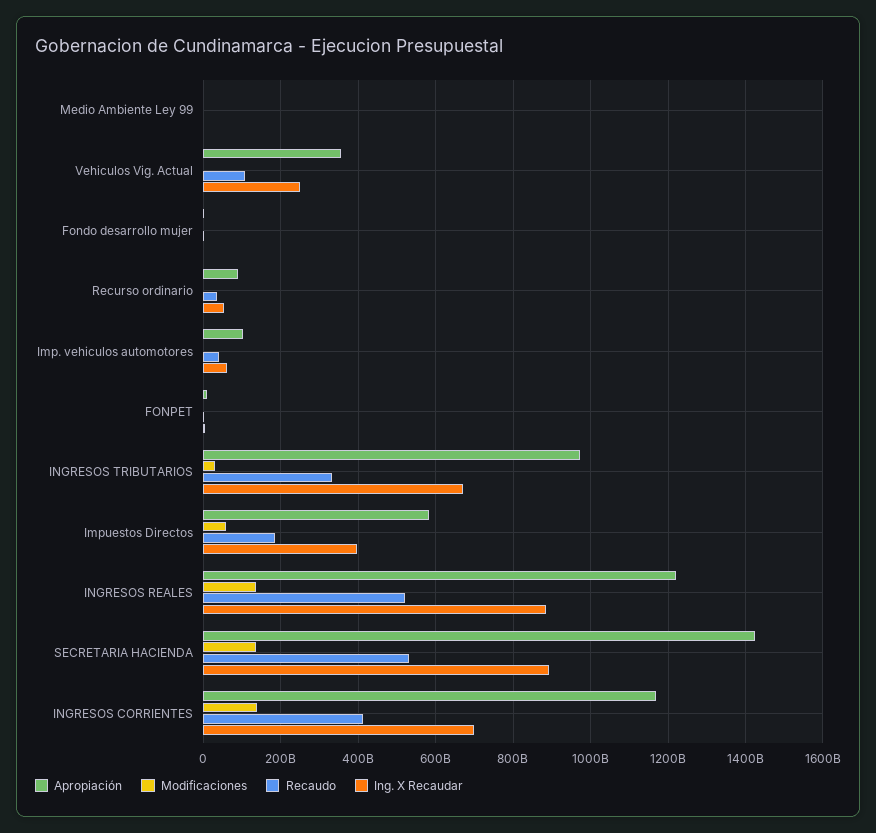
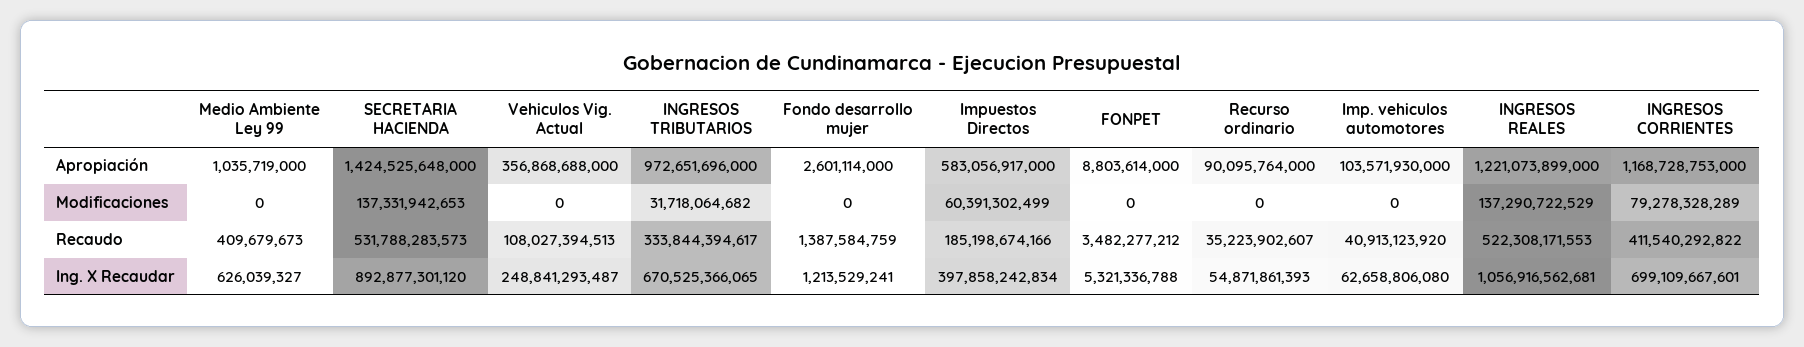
Ing. X Recaudar, INGRESOS REALES: 880000000000 -> 1056916562681
Modificaciones, INGRESOS CORRIENTES: 140000000000 -> 79278328289

